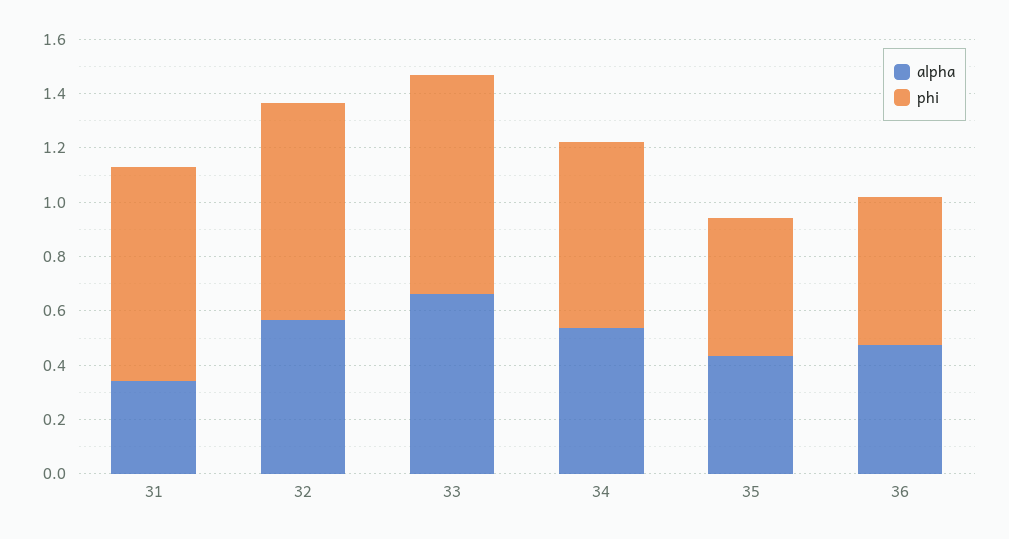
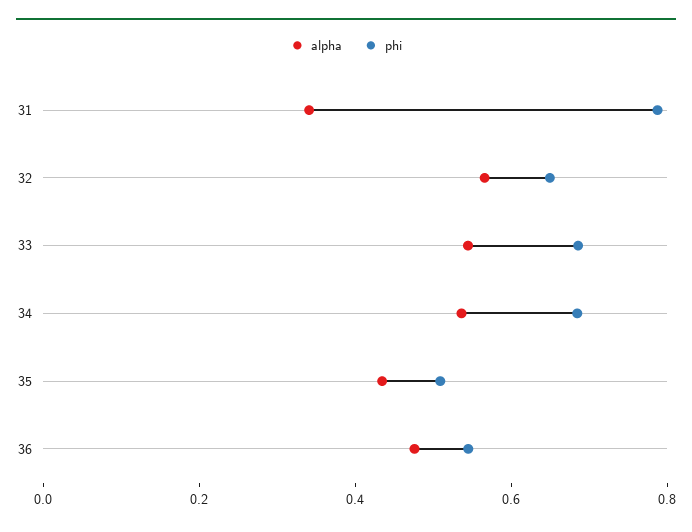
phi, 32: 0.8 -> 0.65
alpha, 33: 0.65 -> 0.55
phi, 33: 0.8 -> 0.7

